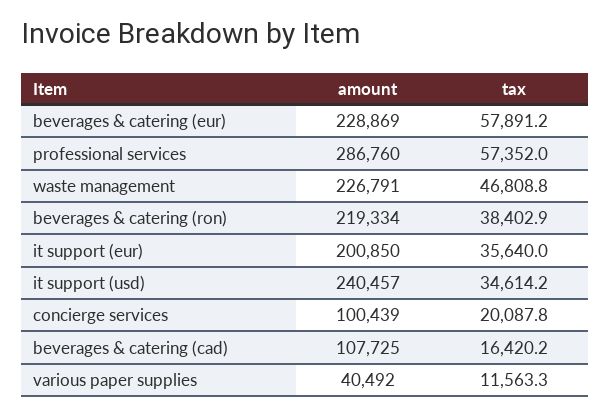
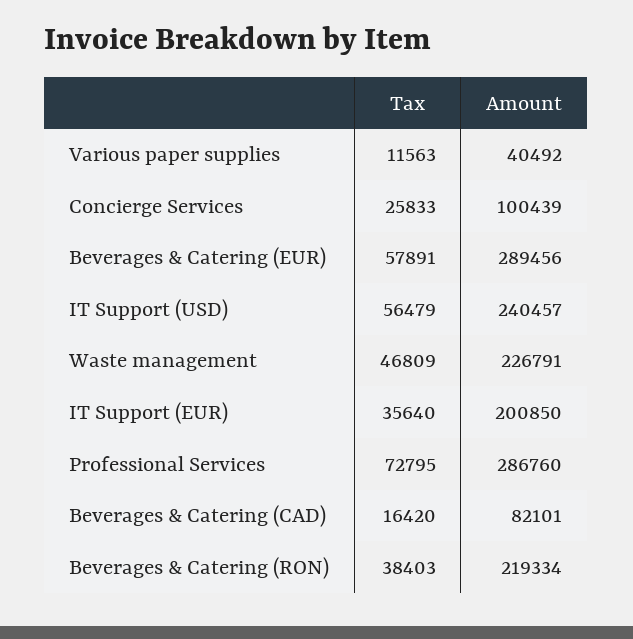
amount, beverages & catering (eur): 228869 -> 289456
tax, professional services: 57352 -> 72795
tax, it support (usd): 34614.2 -> 56479
tax, concierge services: 20087.8 -> 25833
amount, beverages & catering (cad): 107725 -> 82101

